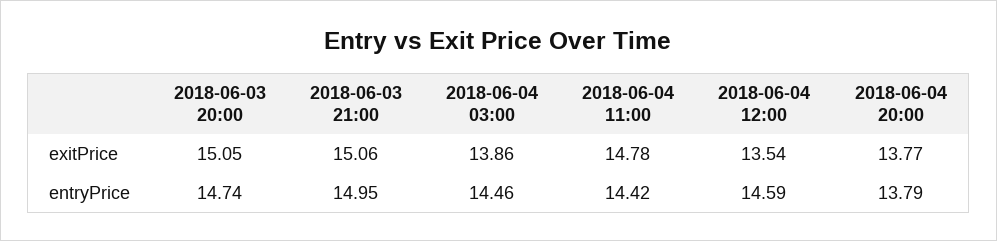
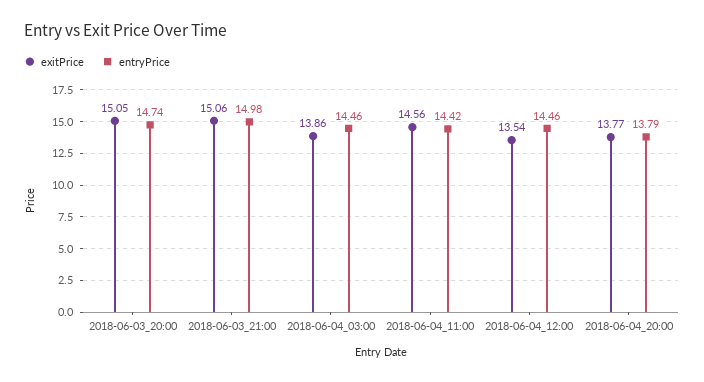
exitPrice, 2018-06-04 11:00: 14.78 -> 14.56
entryPrice, 2018-06-03 21:00: 14.95 -> 14.98
entryPrice, 2018-06-04 12:00: 14.59 -> 14.46

